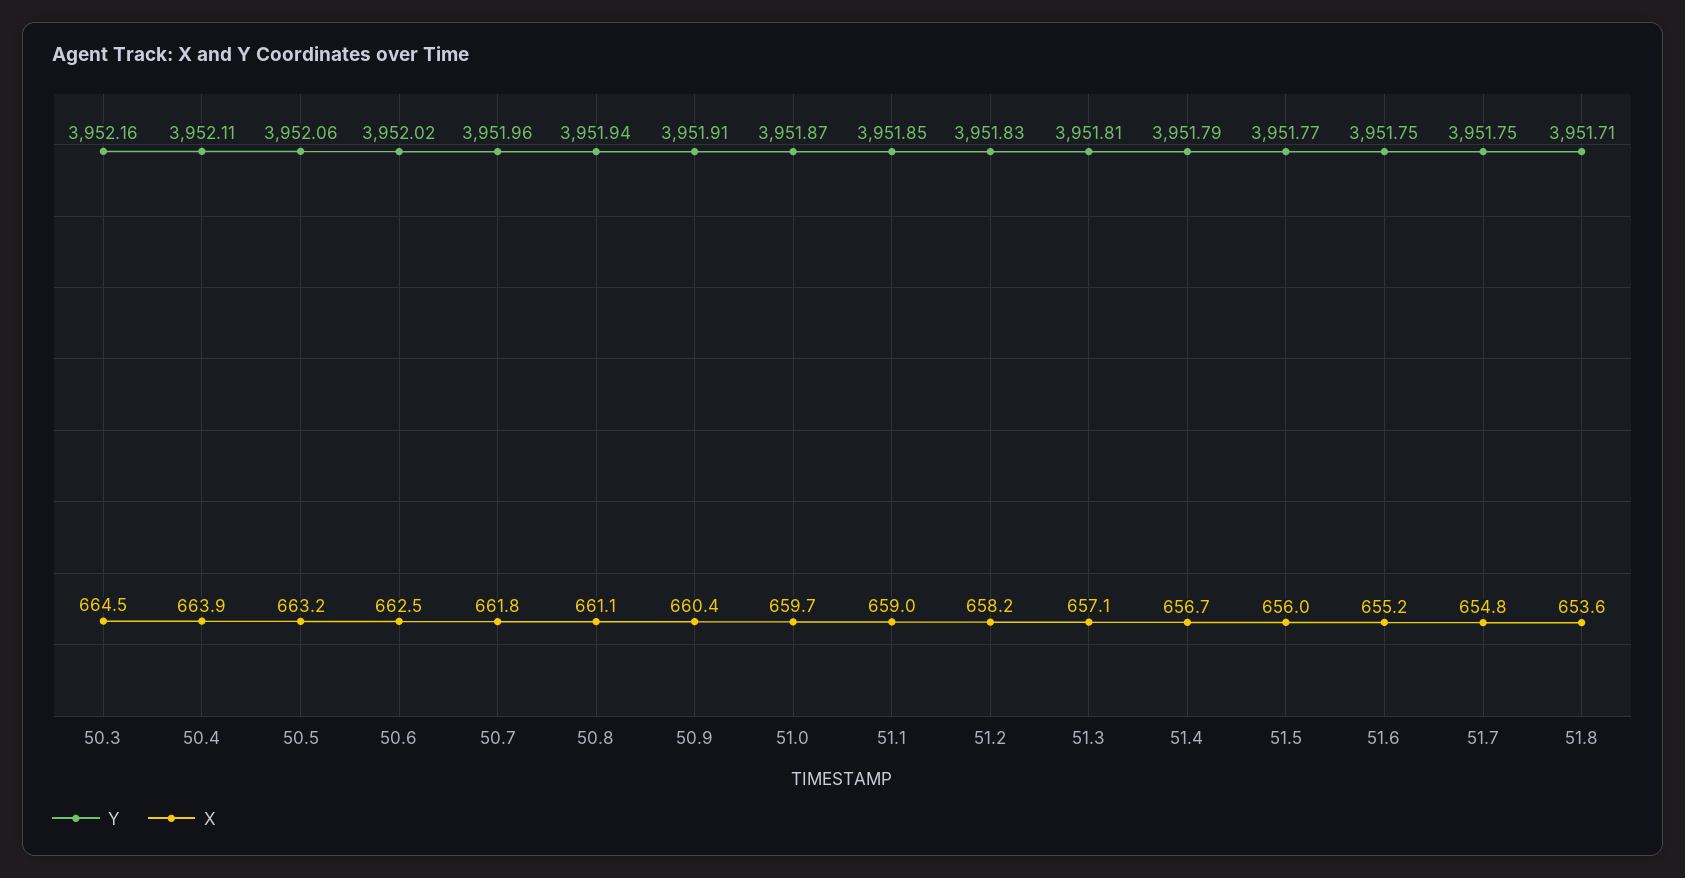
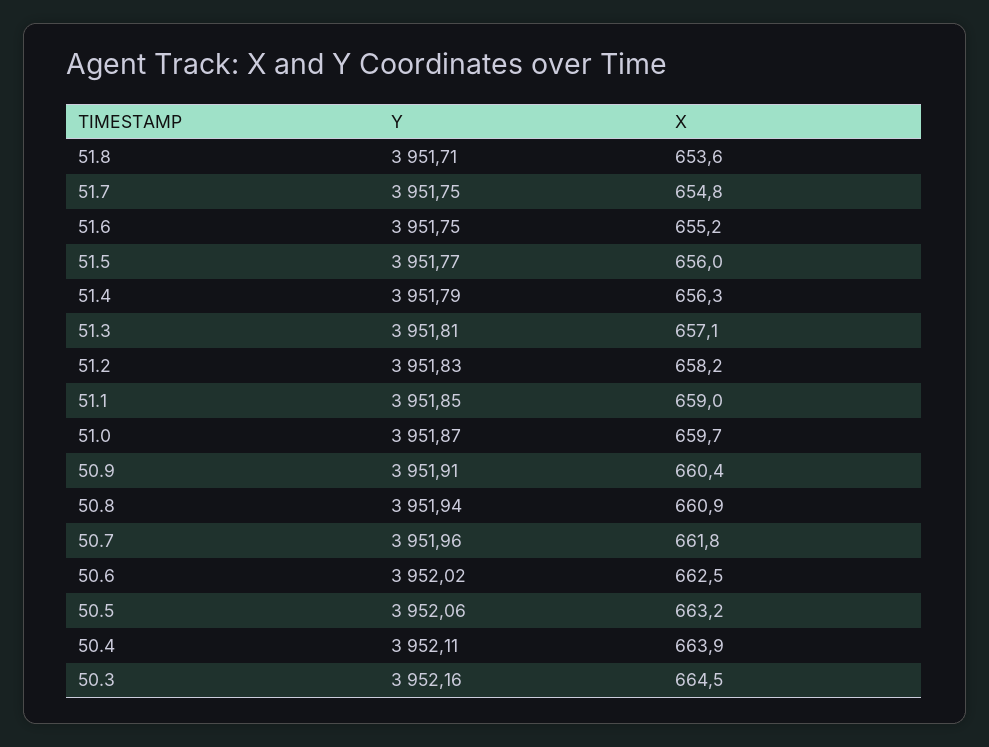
X, 50.8: 661.1 -> 660.9
X, 51.4: 656.7 -> 656.3

